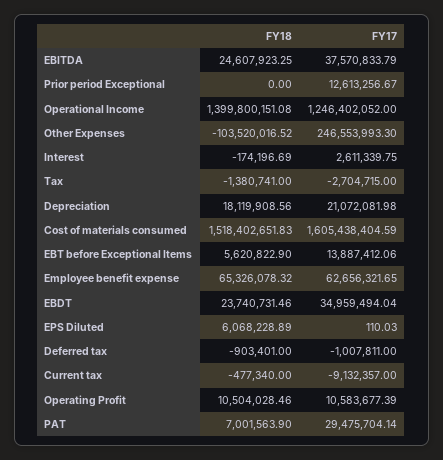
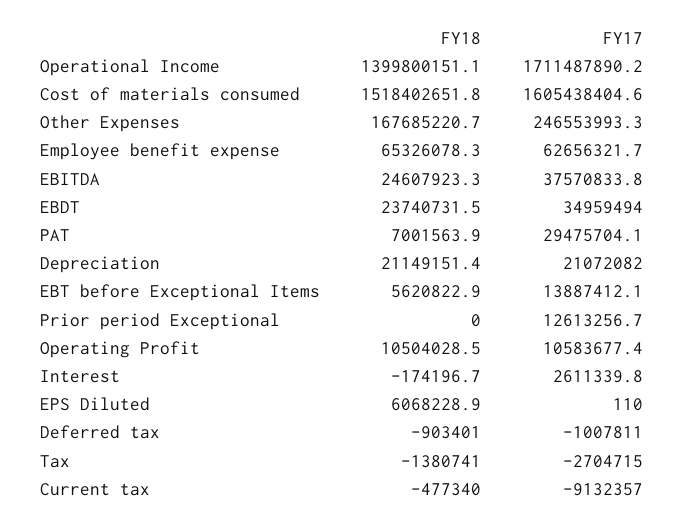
FY17, Operational Income: 1246402052 -> 1711487890.2
FY18, Other Expenses: -103520016.52 -> 167685220.7
FY18, Depreciation: 18119908.56 -> 21149151.4

